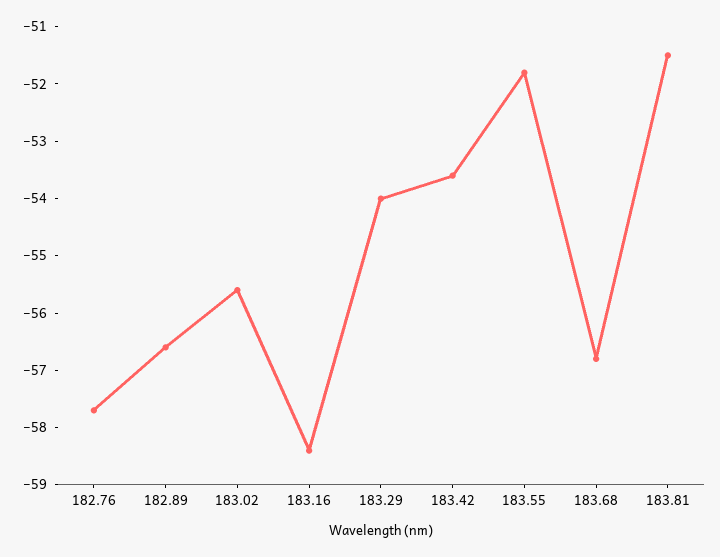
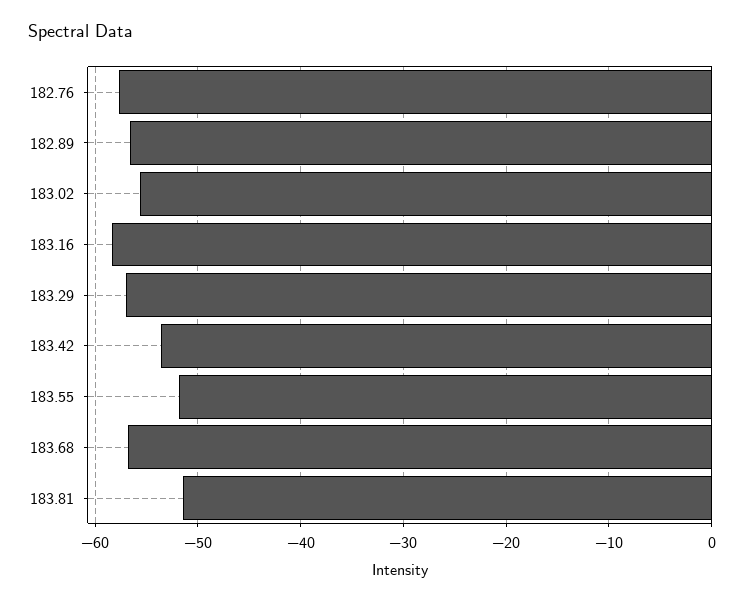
183.29: -54 -> -57

